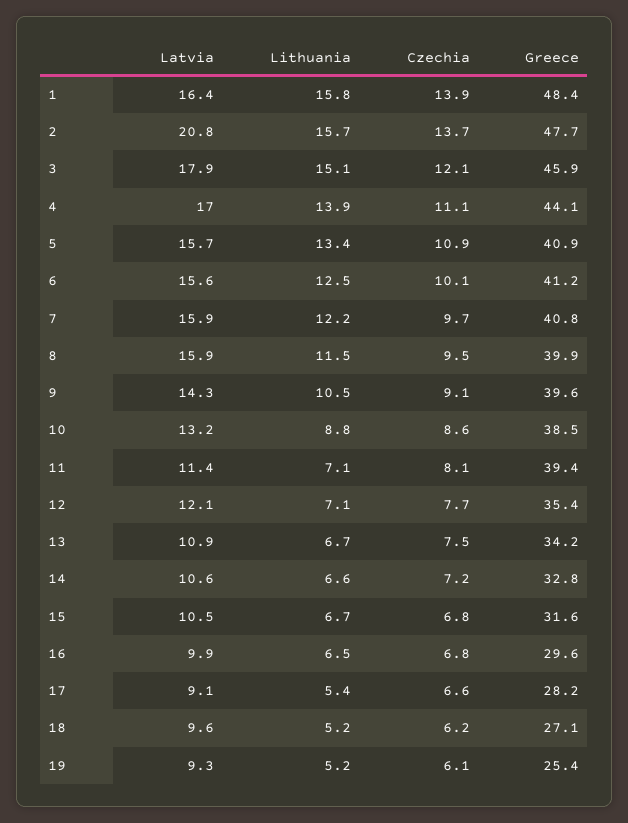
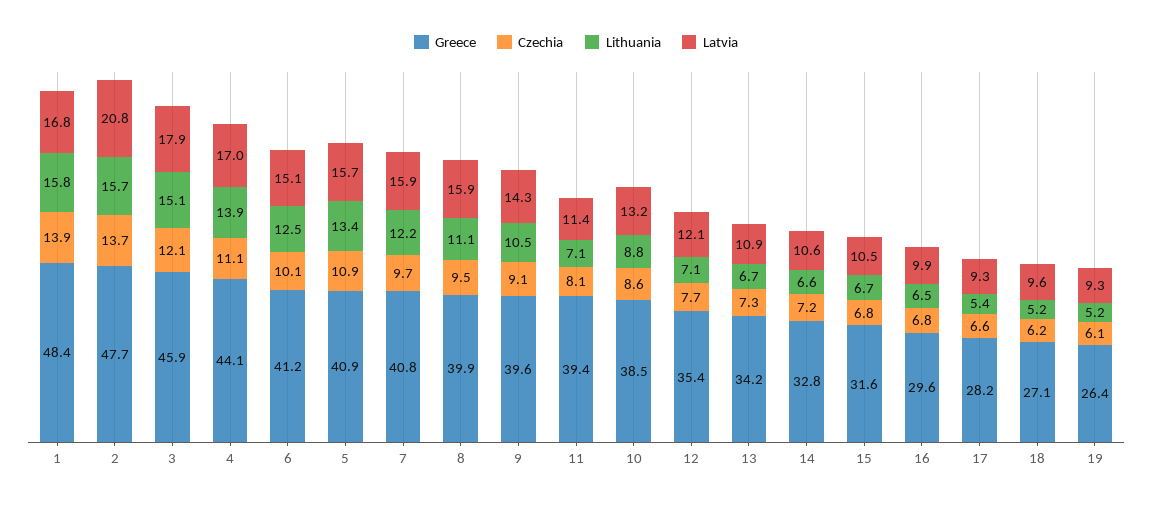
Latvia, 1: 16.4 -> 16.8
Latvia, 6: 15.6 -> 15.1
Lithuania, 8: 11.5 -> 11.1
Czechia, 13: 7.5 -> 7.3
Latvia, 17: 9.1 -> 9.3
Greece, 19: 25.4 -> 26.4

